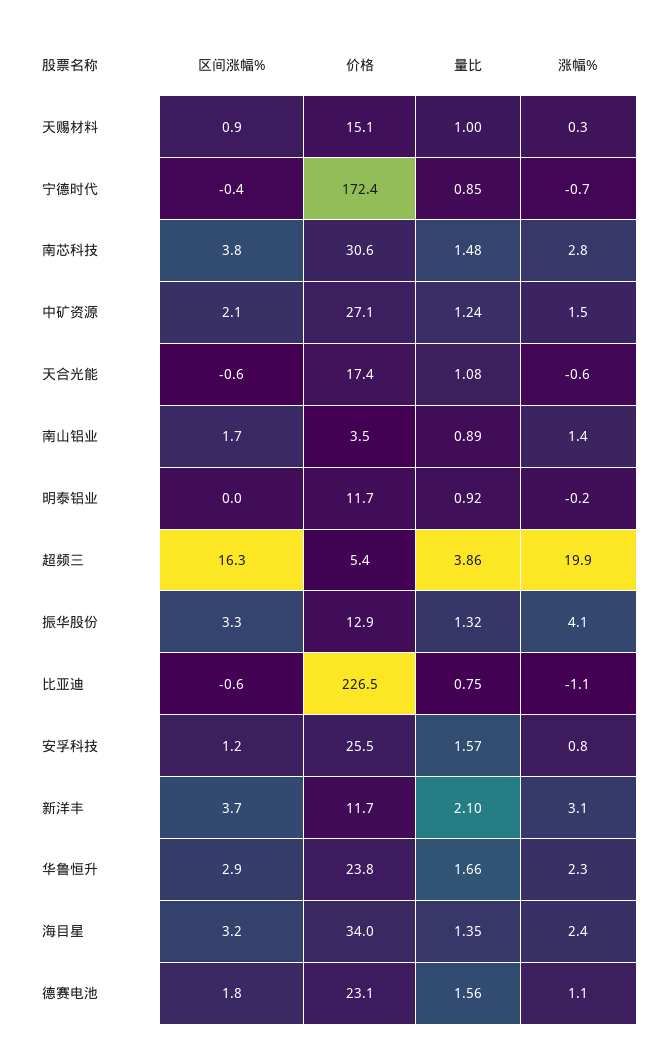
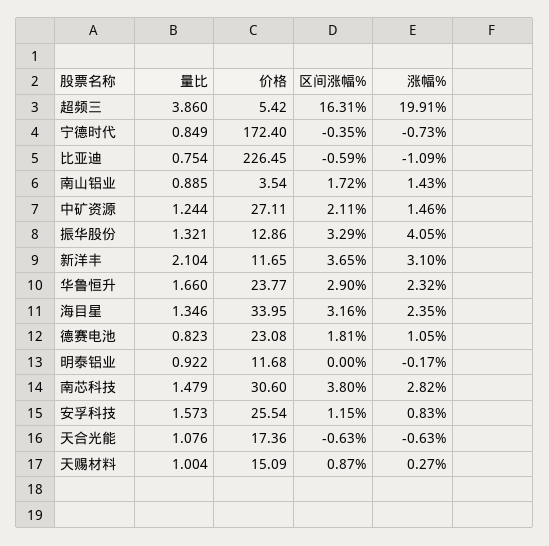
量比, 德赛电池: 1.56 -> 0.823

